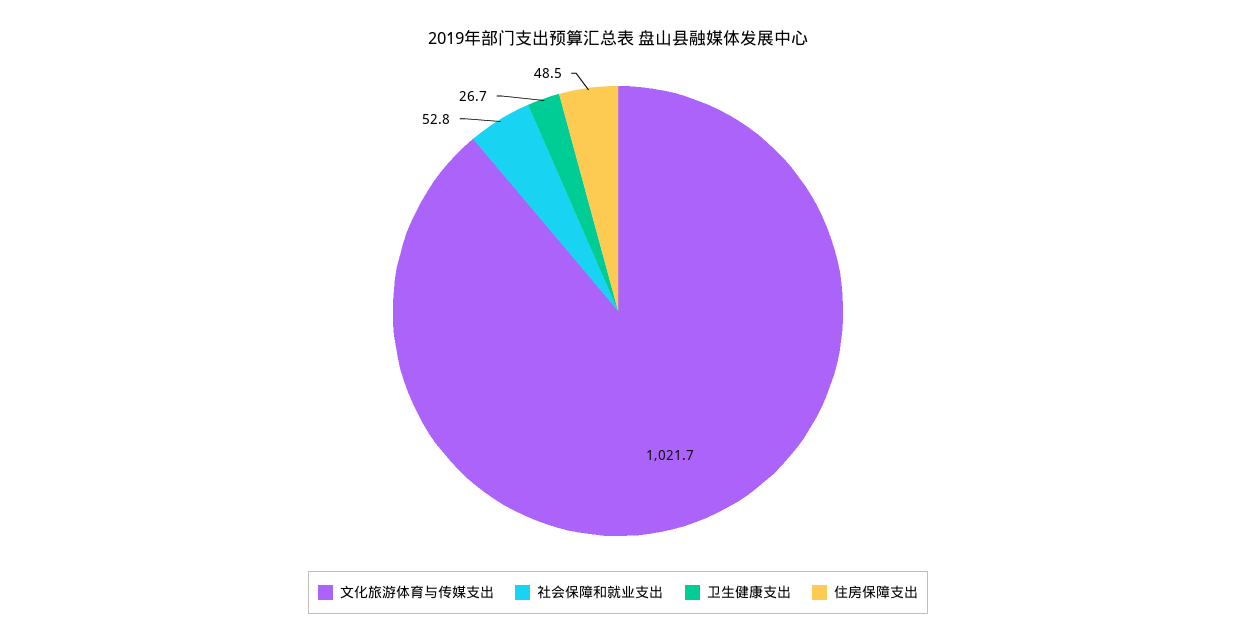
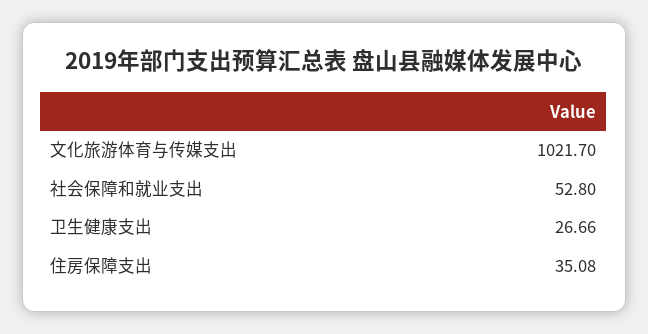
住房保障支出: 48.5 -> 35.08

